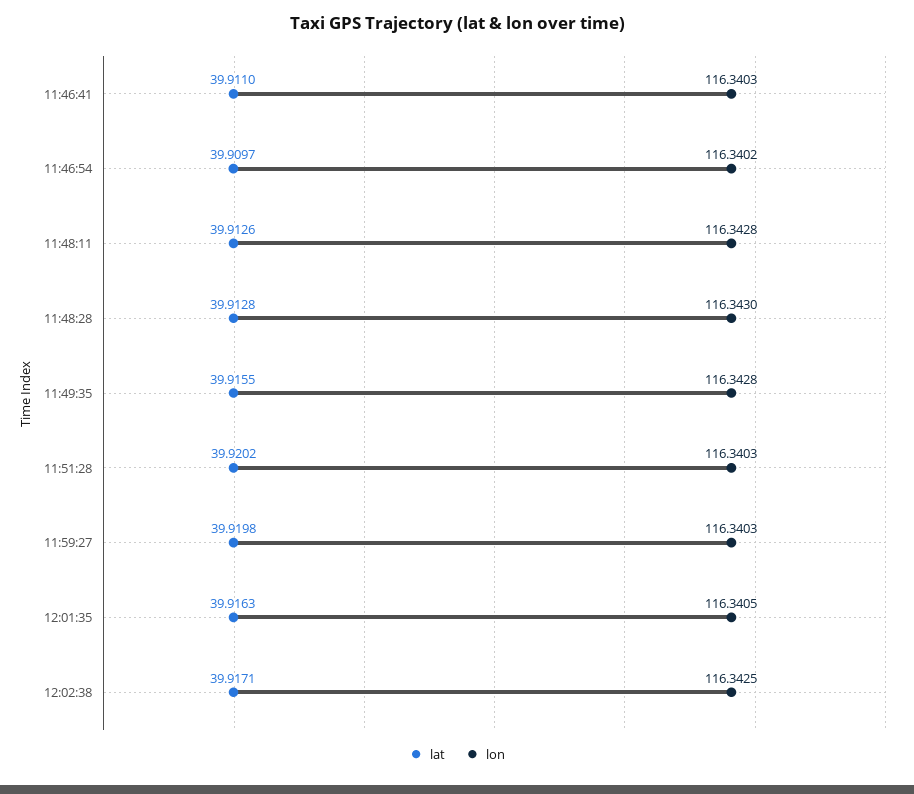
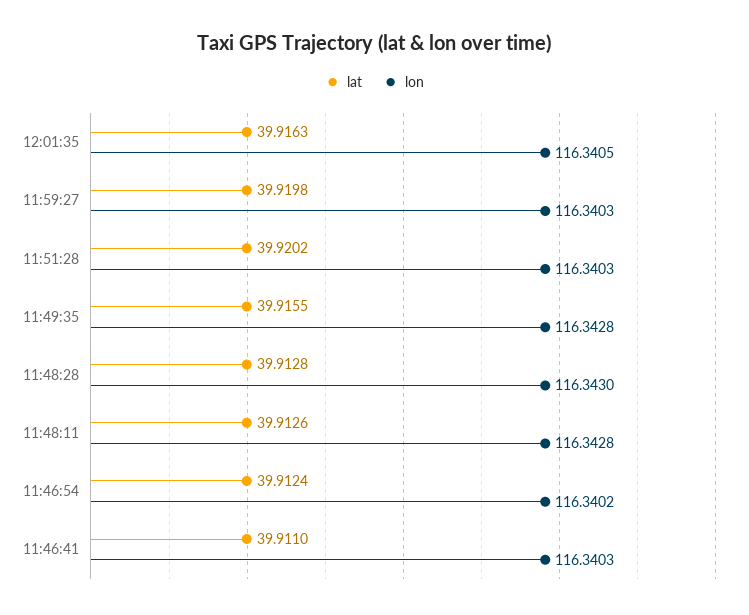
lat, 11:46:54: 39.9097 -> 39.9124
lat, 12:02:38: 39.9171 -> none
lon, 12:02:38: 116.3425 -> none

